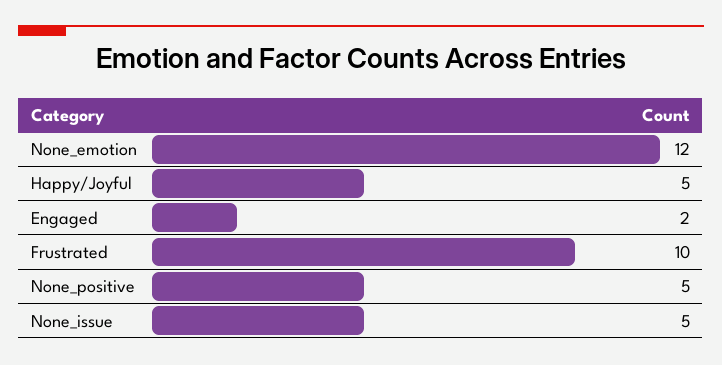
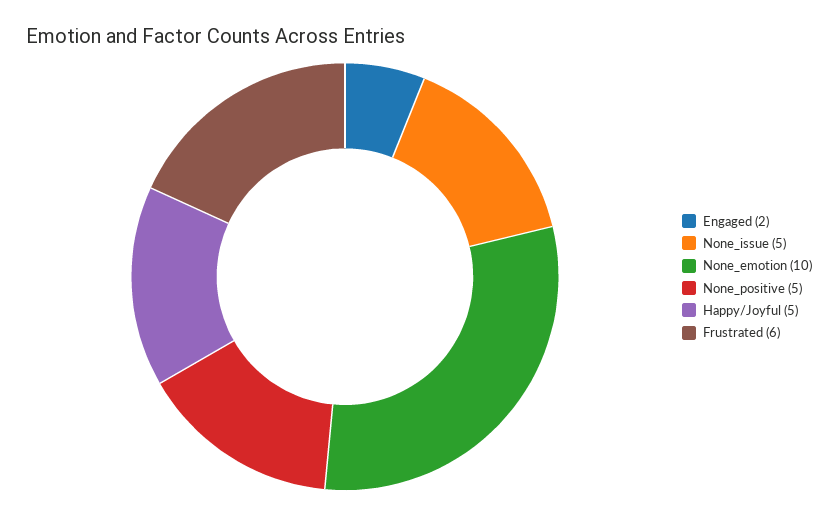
None_emotion: 12 -> 10
Frustrated: 10 -> 6

